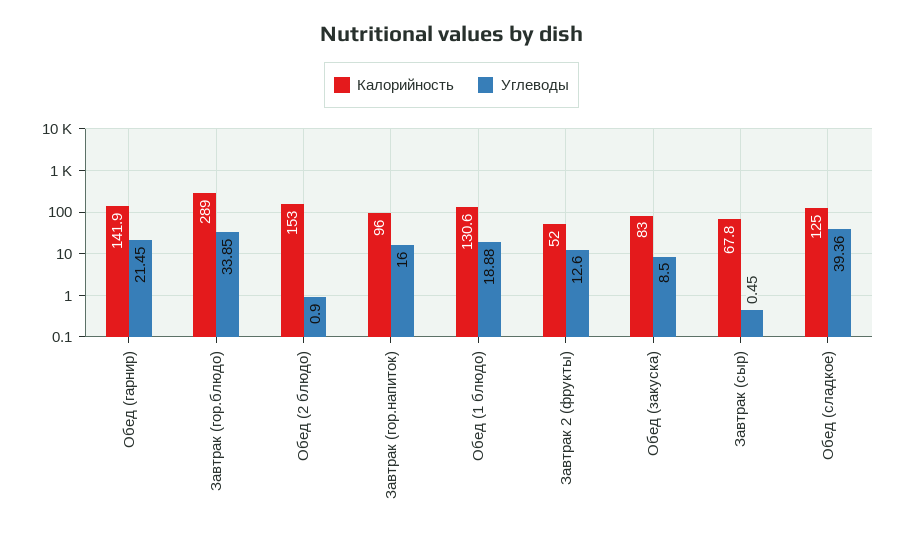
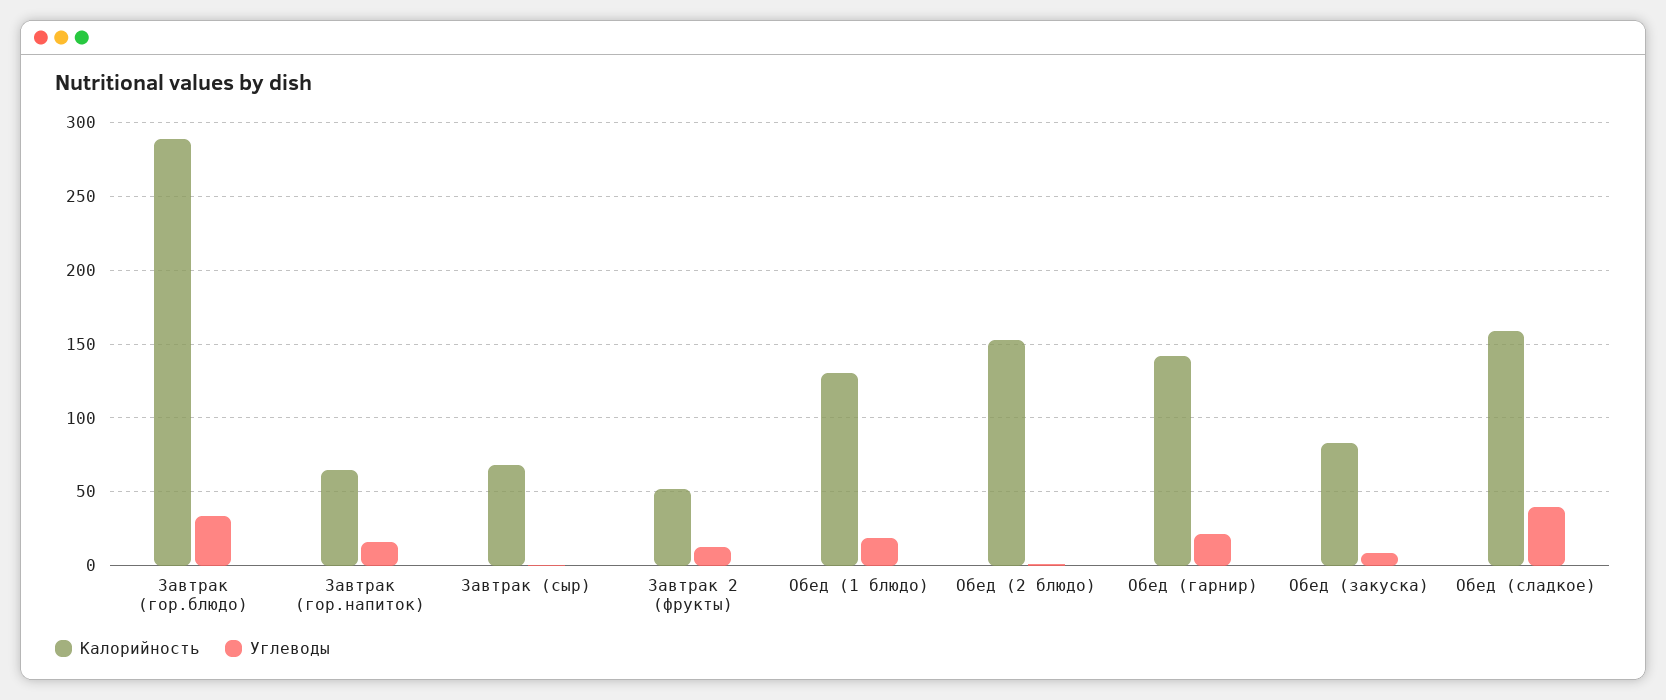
Калорийность, Завтрак (гор.напиток): 96 -> 65
Калорийность, Обед (сладкое): 125 -> 160

